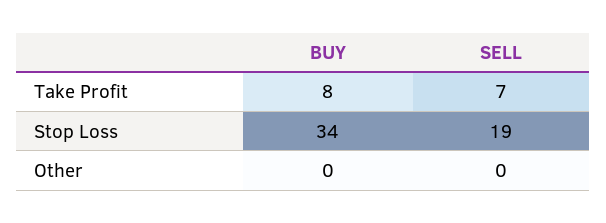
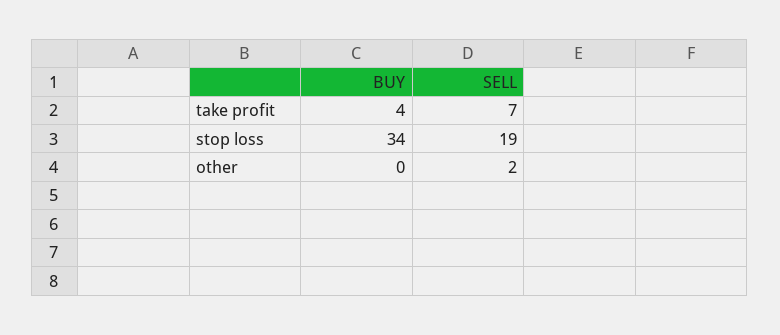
BUY, Take Profit: 8 -> 4
SELL, Other: 0 -> 2

